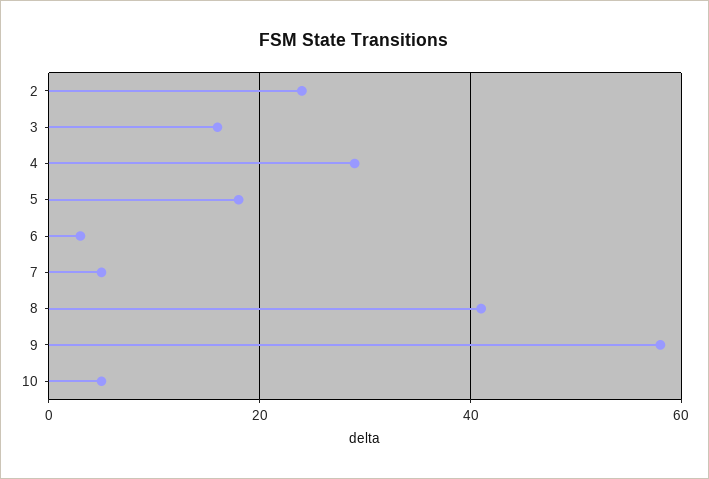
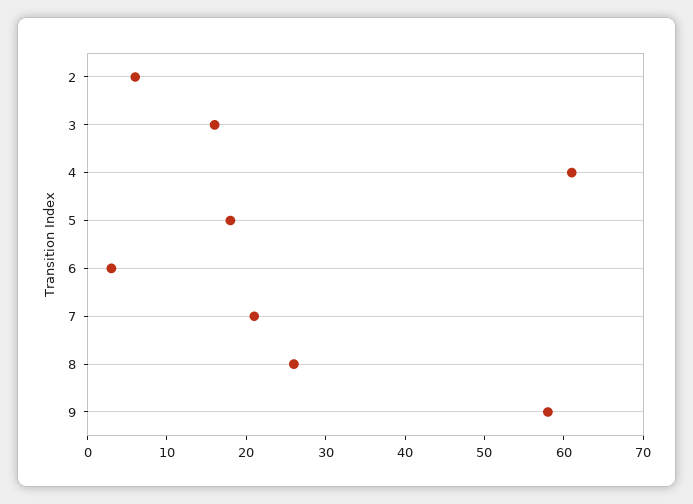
2: 25 -> 5
4: 30 -> 60
7: 5 -> 20
8: 40 -> 25
10: 5 -> none

